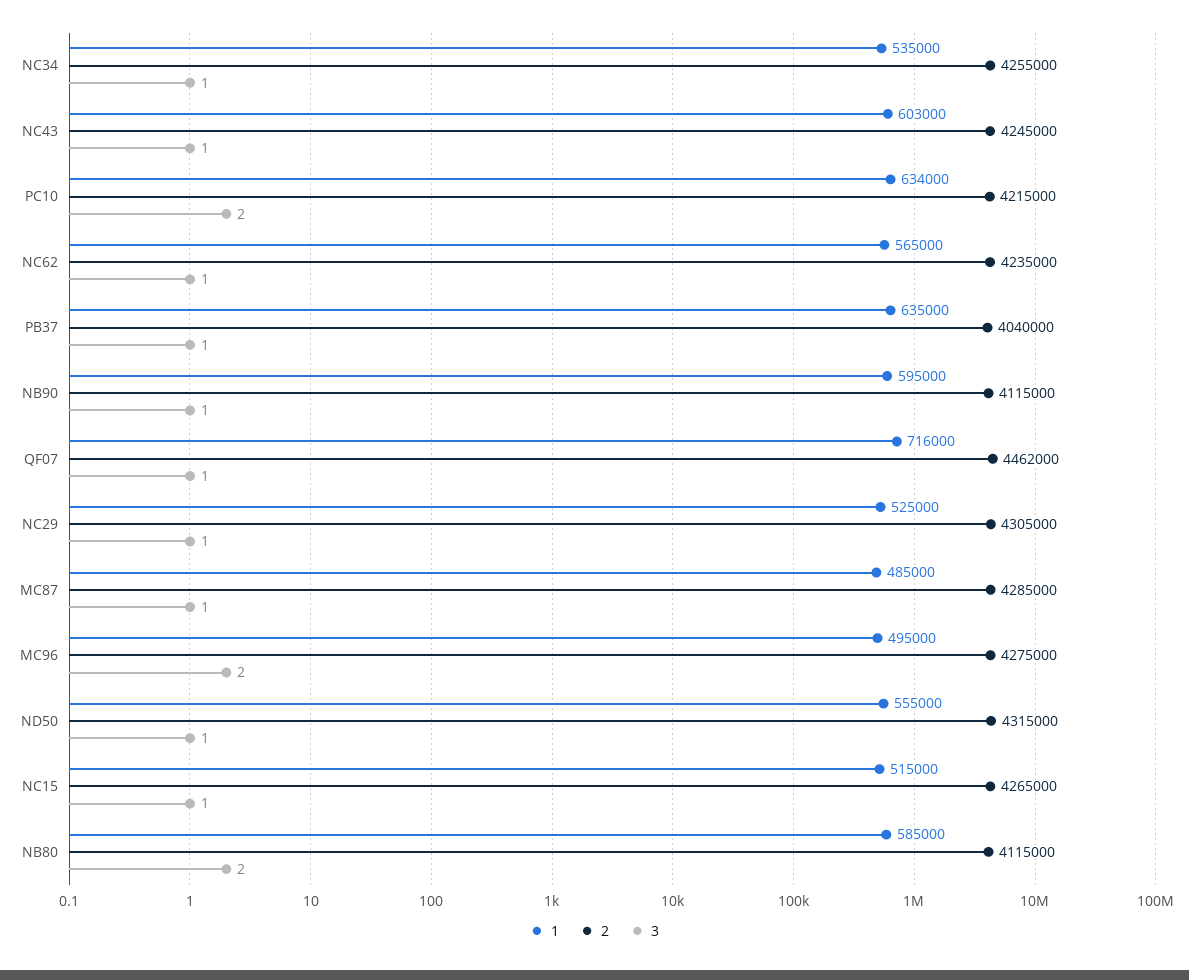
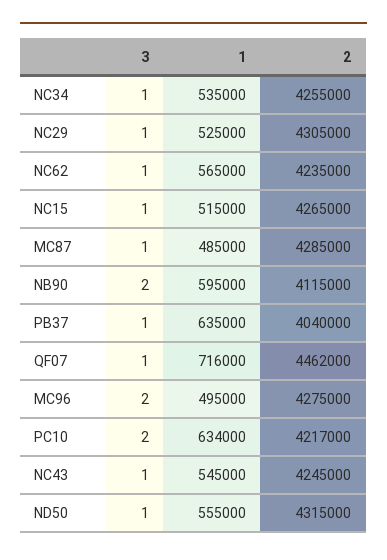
1, NC43: 603000 -> 545000
2, PC10: 4215000 -> 4217000
3, NB90: 1 -> 2
1, NB80: 585000 -> none
2, NB80: 4115000 -> none
3, NB80: 2 -> none

